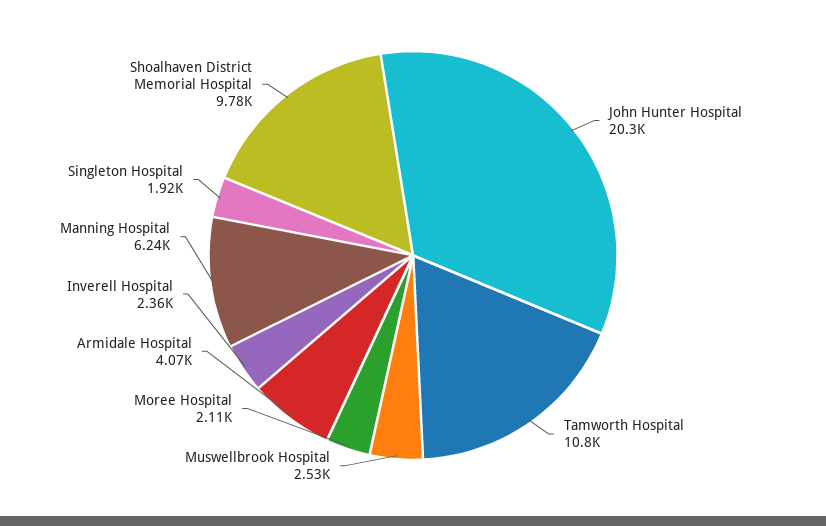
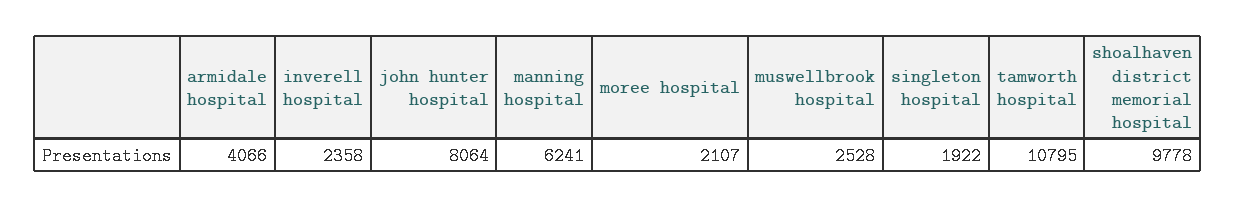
John Hunter Hospital: 20300 -> 8064

